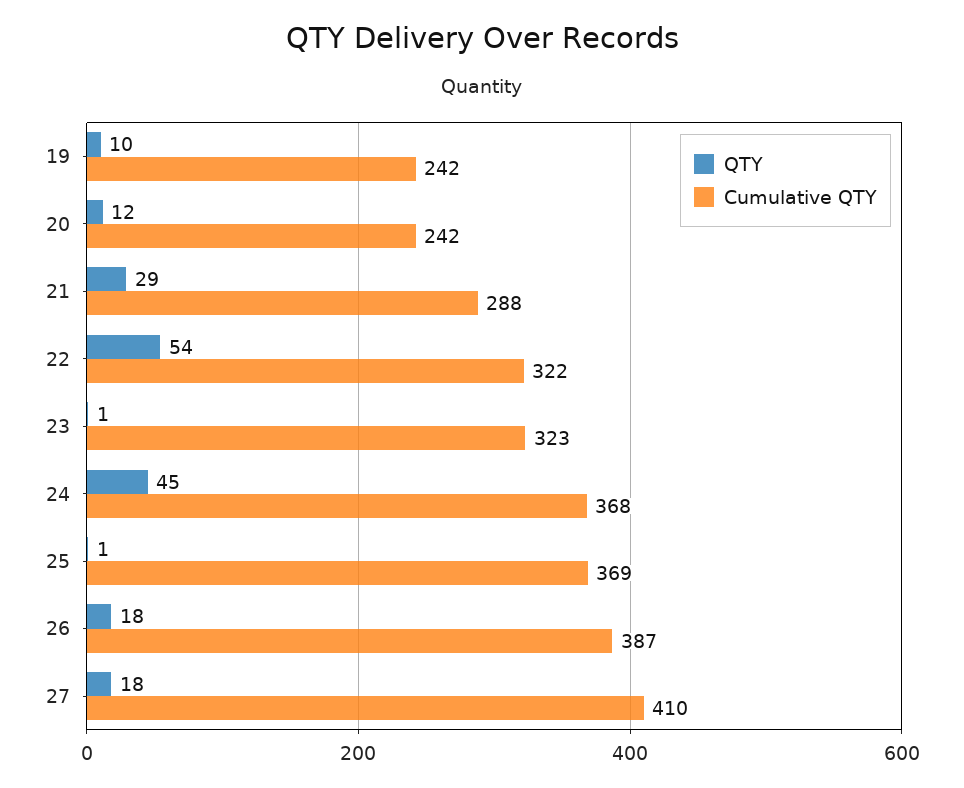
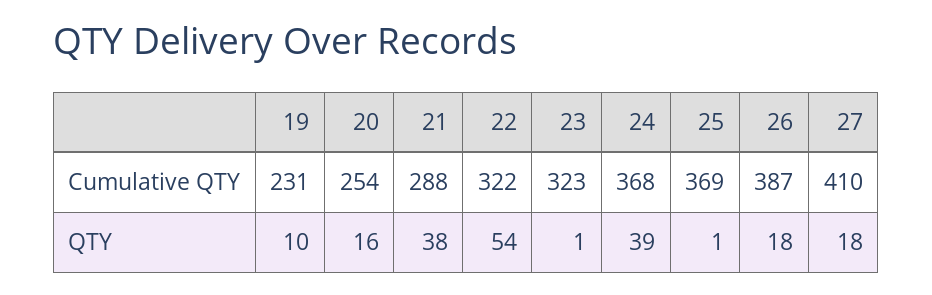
Cumulative QTY, 19: 242 -> 231
QTY, 20: 12 -> 16
Cumulative QTY, 20: 242 -> 254
QTY, 21: 29 -> 38
QTY, 24: 45 -> 39

